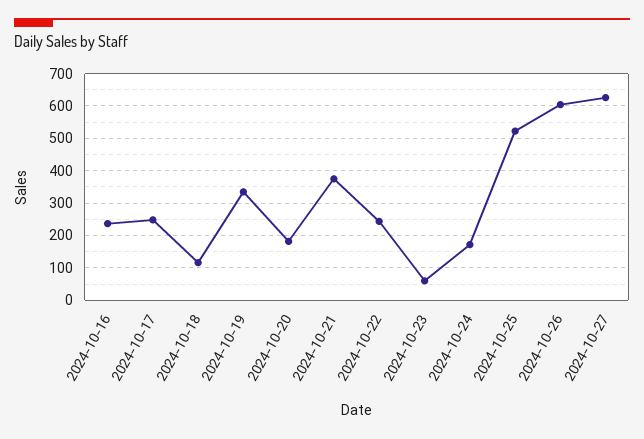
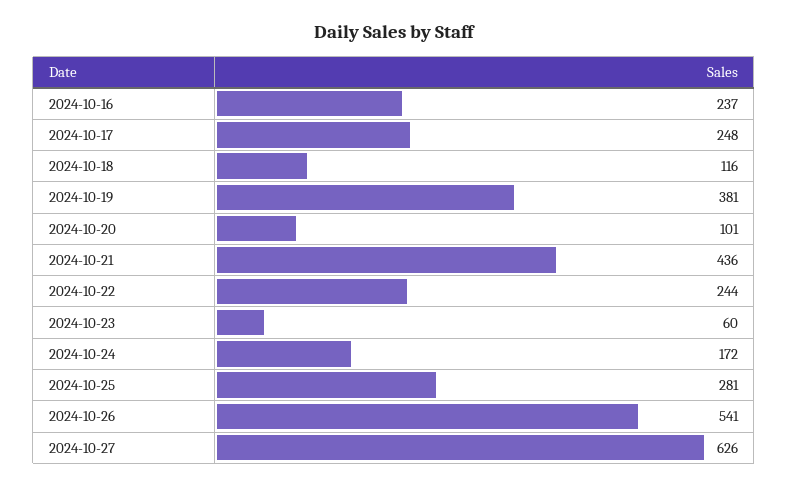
2024-10-19: 340 -> 381
2024-10-20: 180 -> 101
2024-10-21: 380 -> 436
2024-10-25: 520 -> 281
2024-10-26: 600 -> 541

